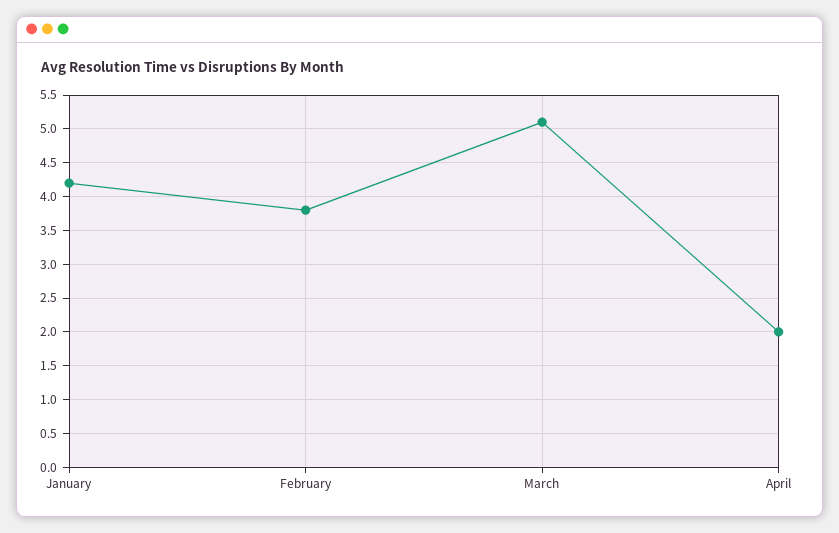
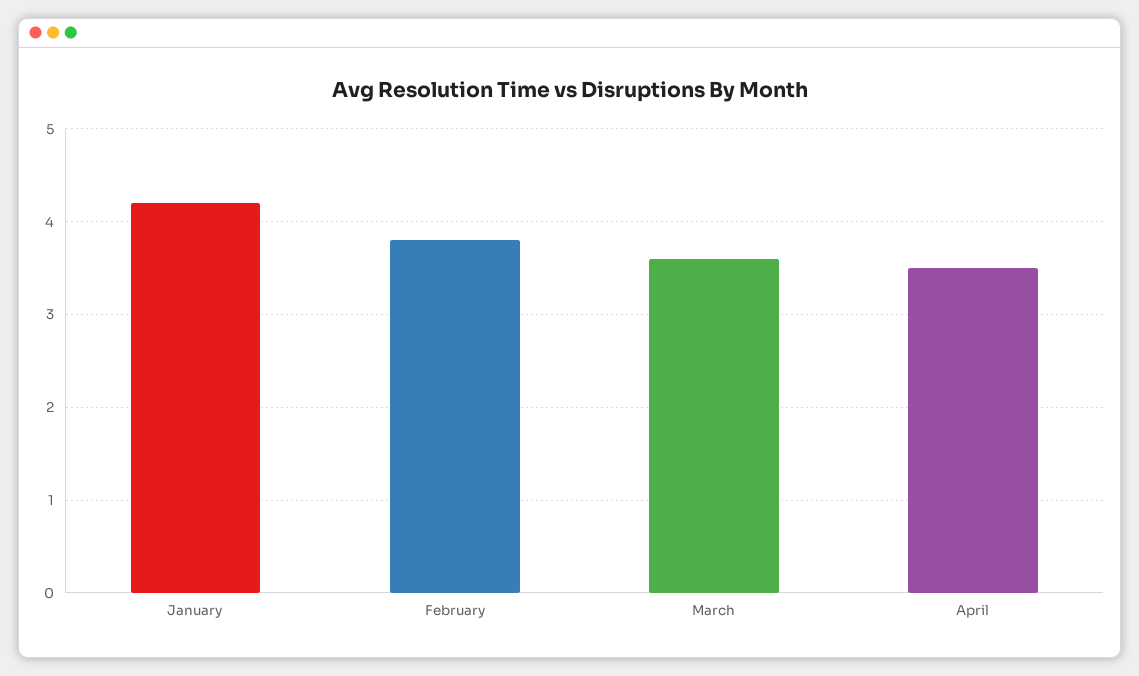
March: 5.1 -> 3.6
April: 2 -> 3.5

